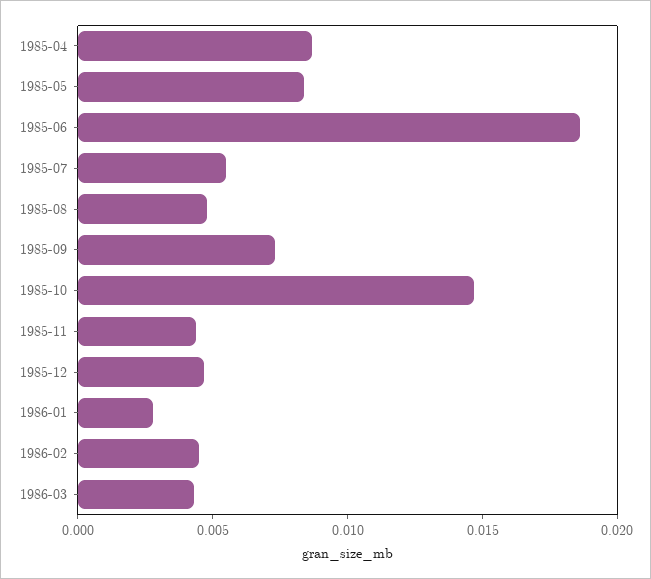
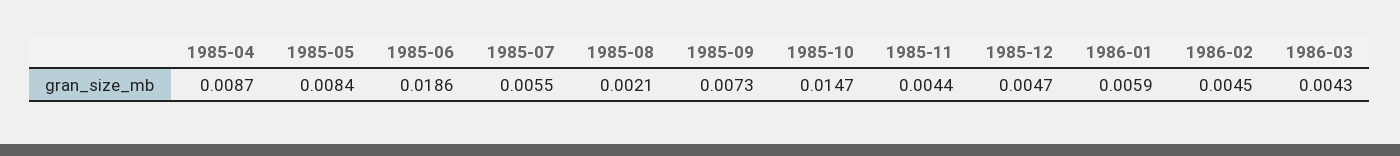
1985-08: 0.005 -> 0.0021
1986-01: 0.003 -> 0.0059

